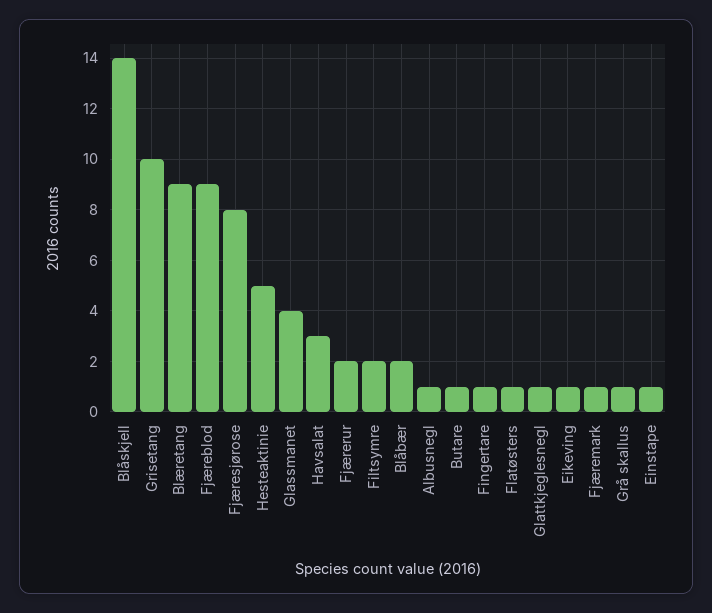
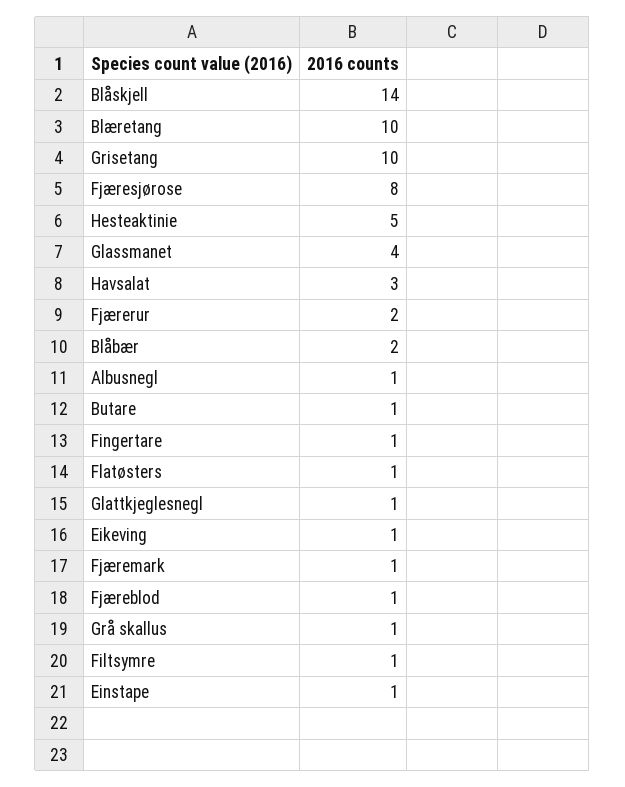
Blæretang: 9 -> 10
Fjæreblod: 9 -> 1
Filtsymre: 2 -> 1

